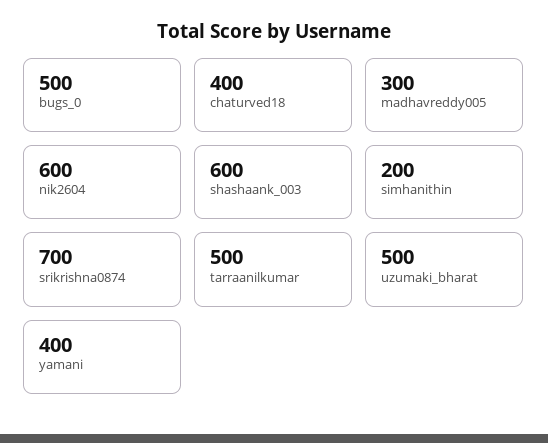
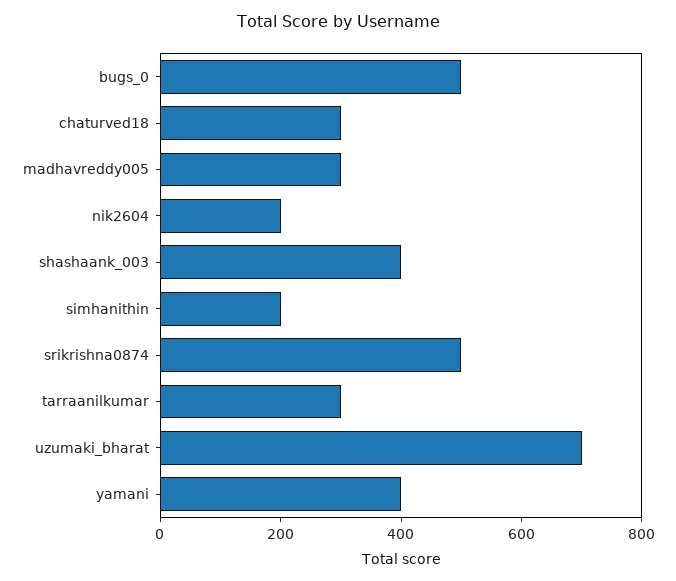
chaturved18: 400 -> 300
nik2604: 600 -> 200
shashaank_003: 600 -> 400
srikrishna0874: 700 -> 500
tarraanilkumar: 500 -> 300
uzumaki_bharat: 500 -> 700

